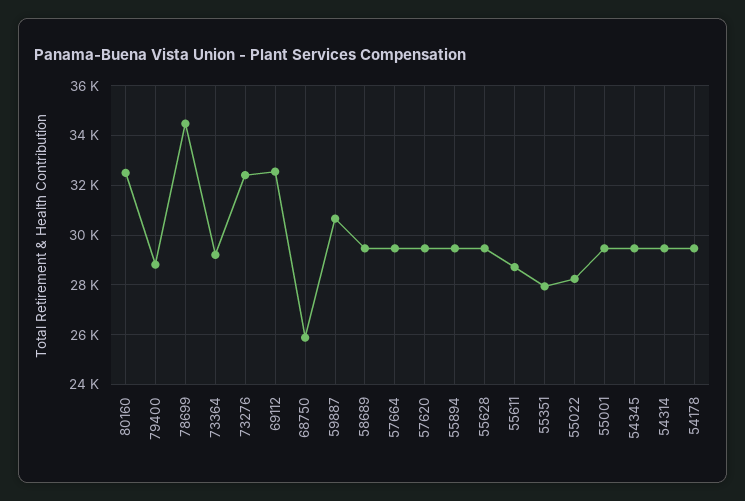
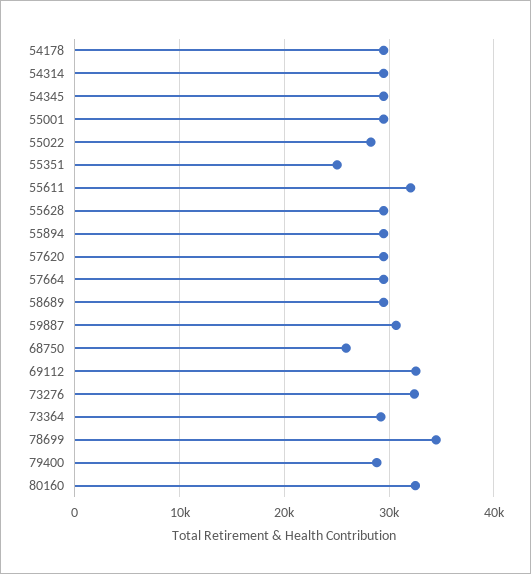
55611: 28750 -> 32000
55351: 28000 -> 25000

